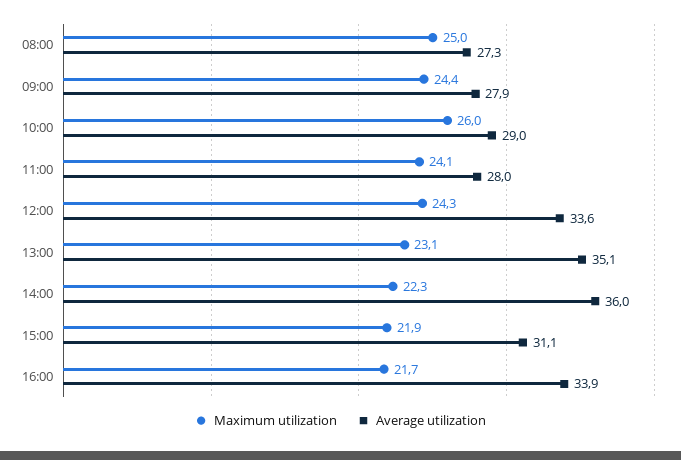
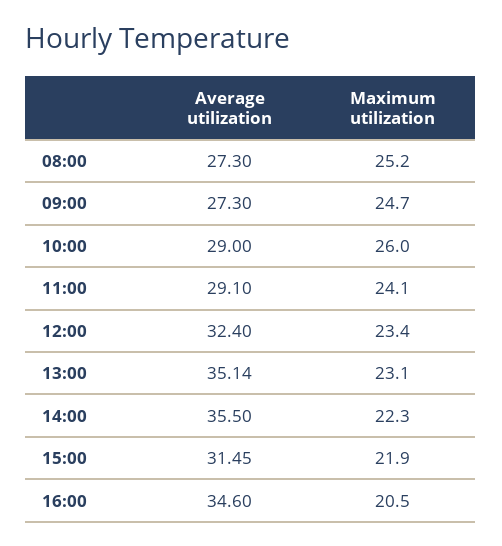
Maximum utilization, 08:00: 25 -> 25.2
Maximum utilization, 09:00: 24.4 -> 24.7
Average utilization, 09:00: 27.9 -> 27.3
Average utilization, 11:00: 28 -> 29.1
Maximum utilization, 12:00: 24.3 -> 23.4
Average utilization, 12:00: 33.6 -> 32.4
Average utilization, 14:00: 36 -> 35.5
Average utilization, 15:00: 31.1 -> 31.45
Maximum utilization, 16:00: 21.7 -> 20.5
Average utilization, 16:00: 33.9 -> 34.6

